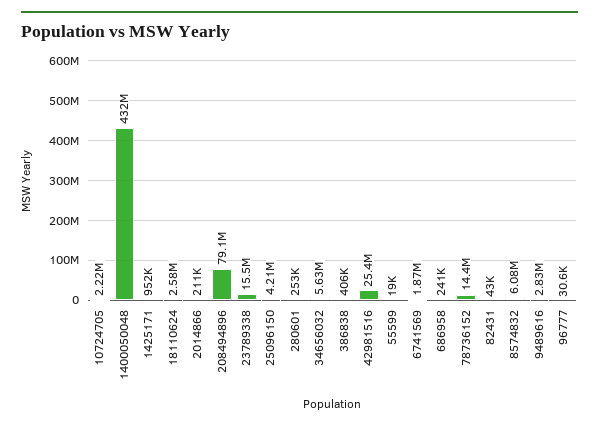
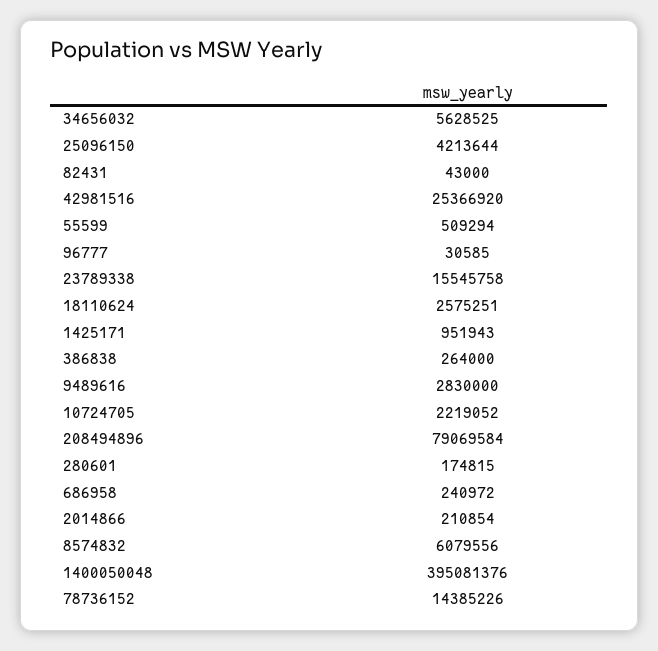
1400050048: 432000000 -> 395081376
280601: 253000 -> 174815
386838: 406000 -> 264000
55599: 19000 -> 509294
6741569: 1870000 -> none

